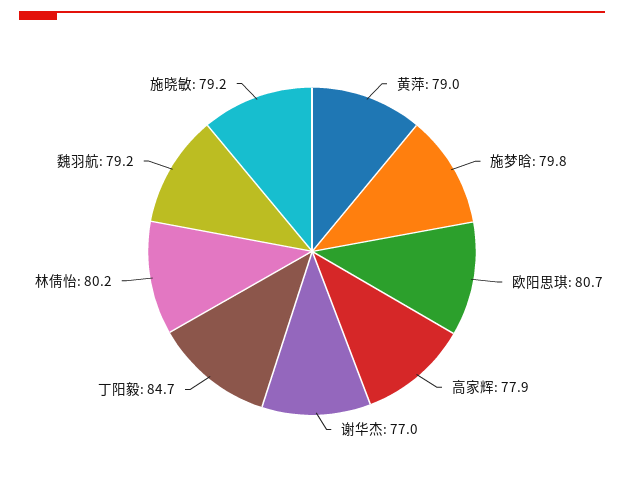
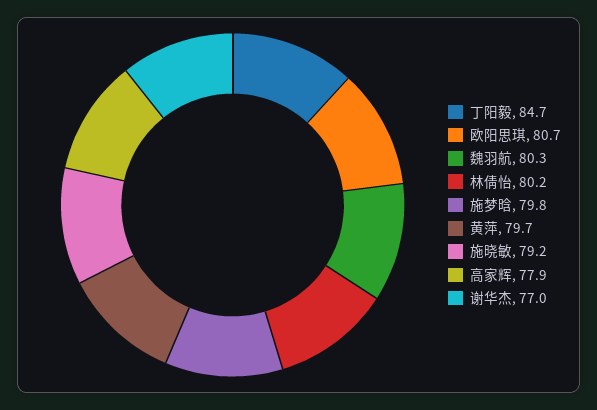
黄萍: 79 -> 79.7
魏羽航: 79.2 -> 80.3

